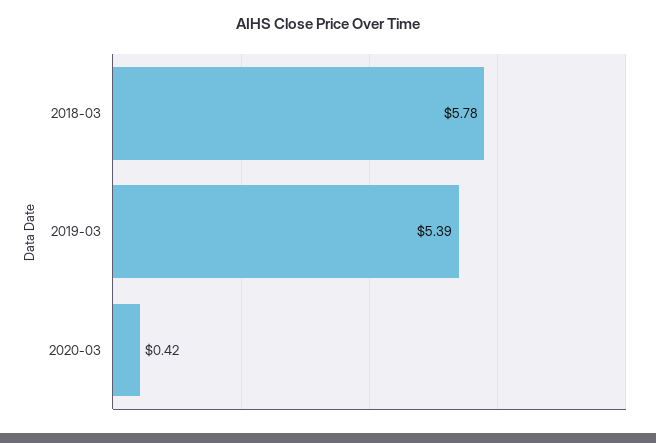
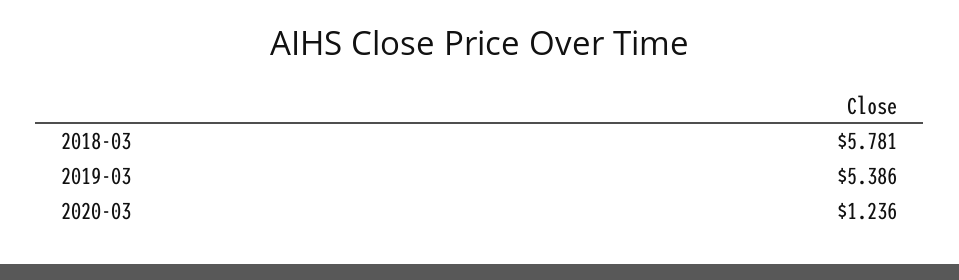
2020-03: 0.42 -> 1.236

